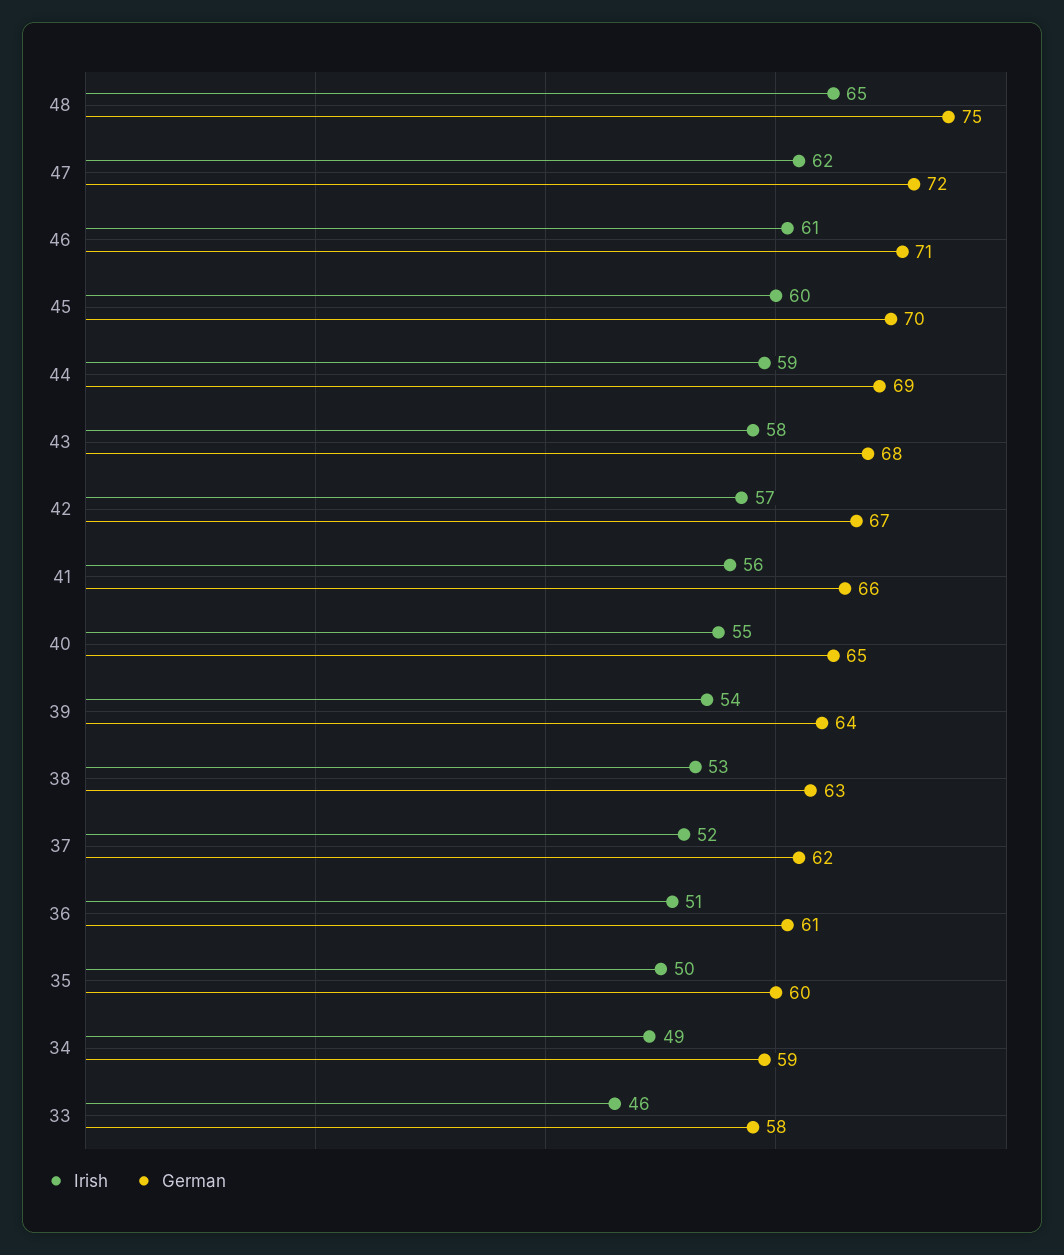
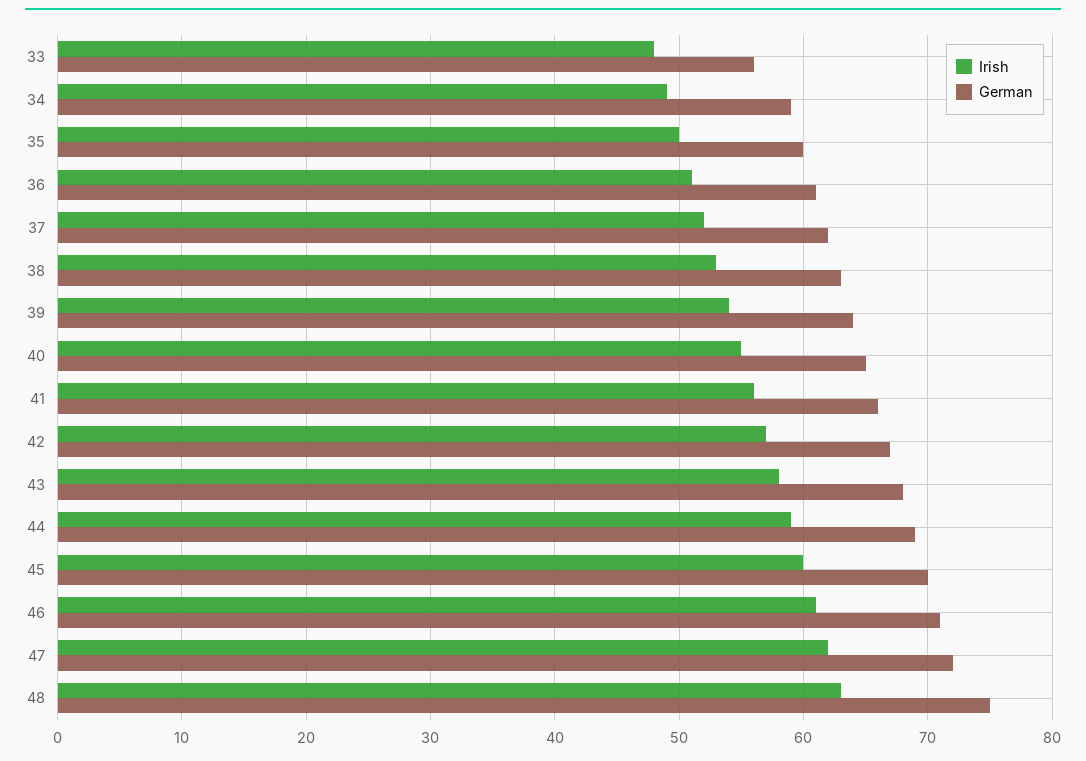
Irish, 48: 65 -> 63
Irish, 33: 46 -> 48
German, 33: 58 -> 56

